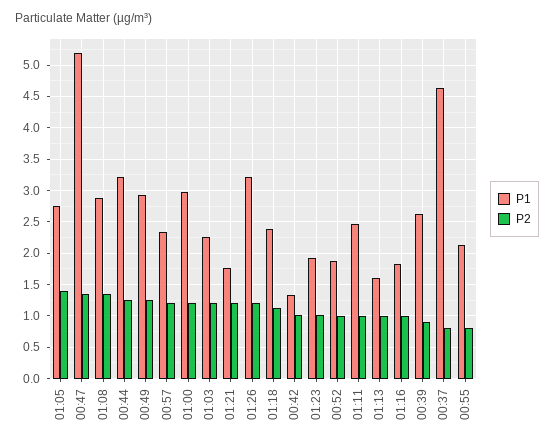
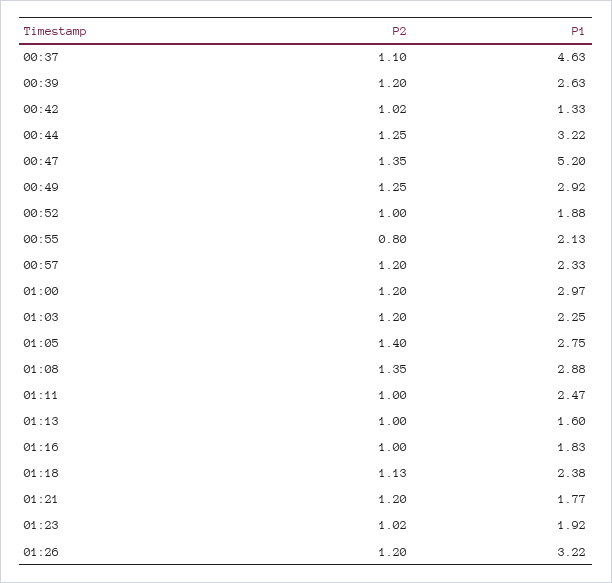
P2, 00:39: 0.9 -> 1.2
P2, 00:37: 0.8 -> 1.1

